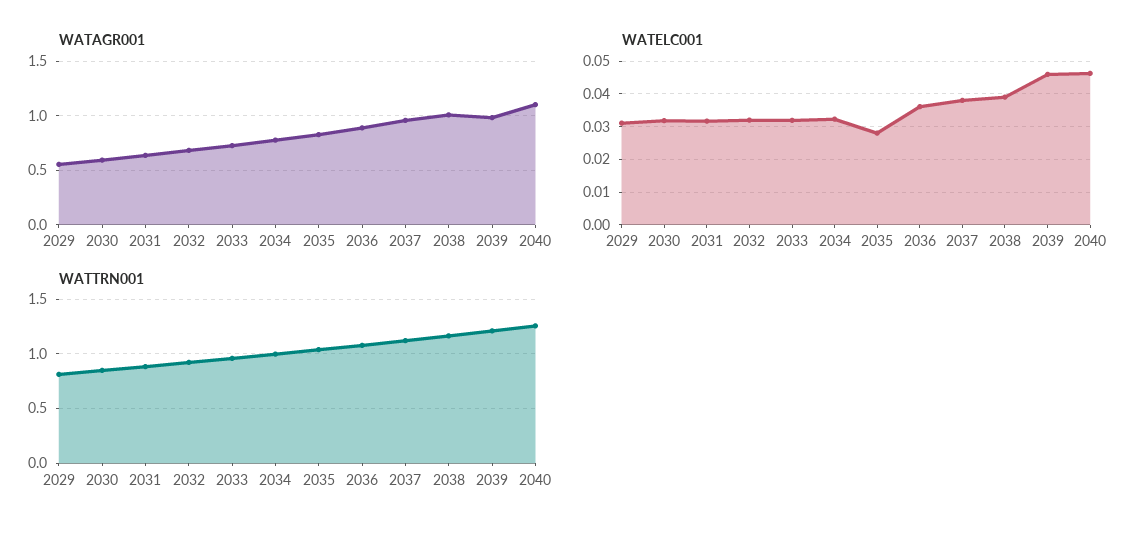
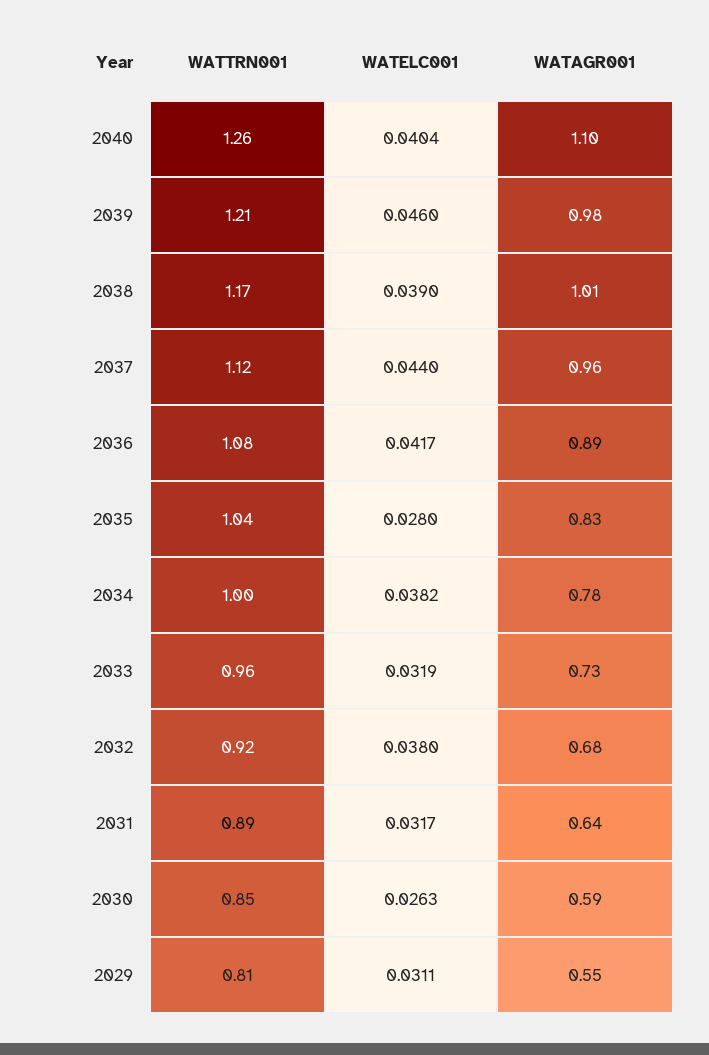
WATELC001, 2030: 0.032 -> 0.0263
WATELC001, 2032: 0.032 -> 0.038
WATELC001, 2034: 0.032 -> 0.0382
WATELC001, 2036: 0.036 -> 0.0417
WATELC001, 2037: 0.038 -> 0.044
WATELC001, 2040: 0.046 -> 0.0404

